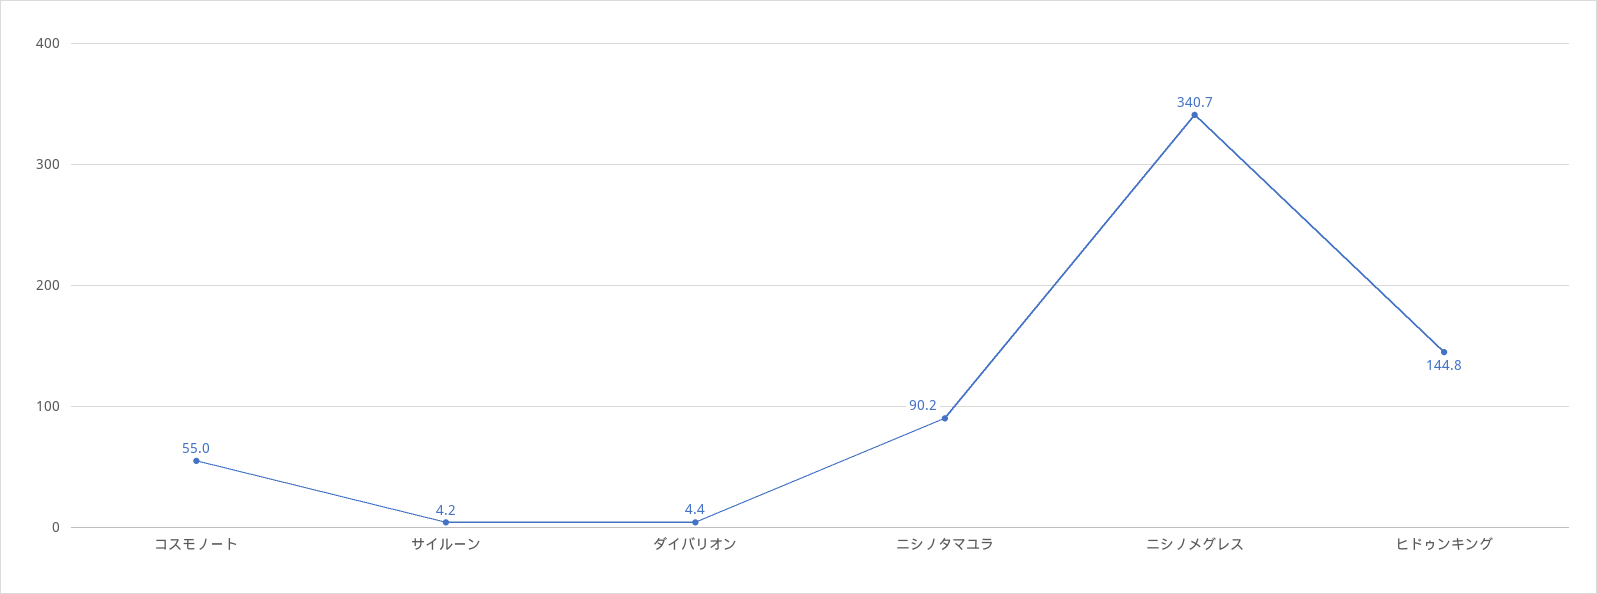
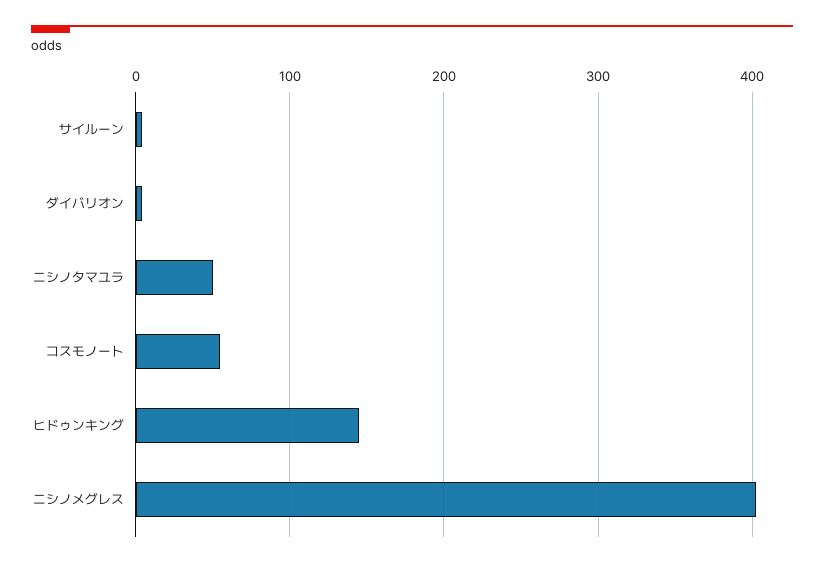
ニシノタマユラ: 90.2 -> 50
ニシノメグレス: 340.7 -> 400

